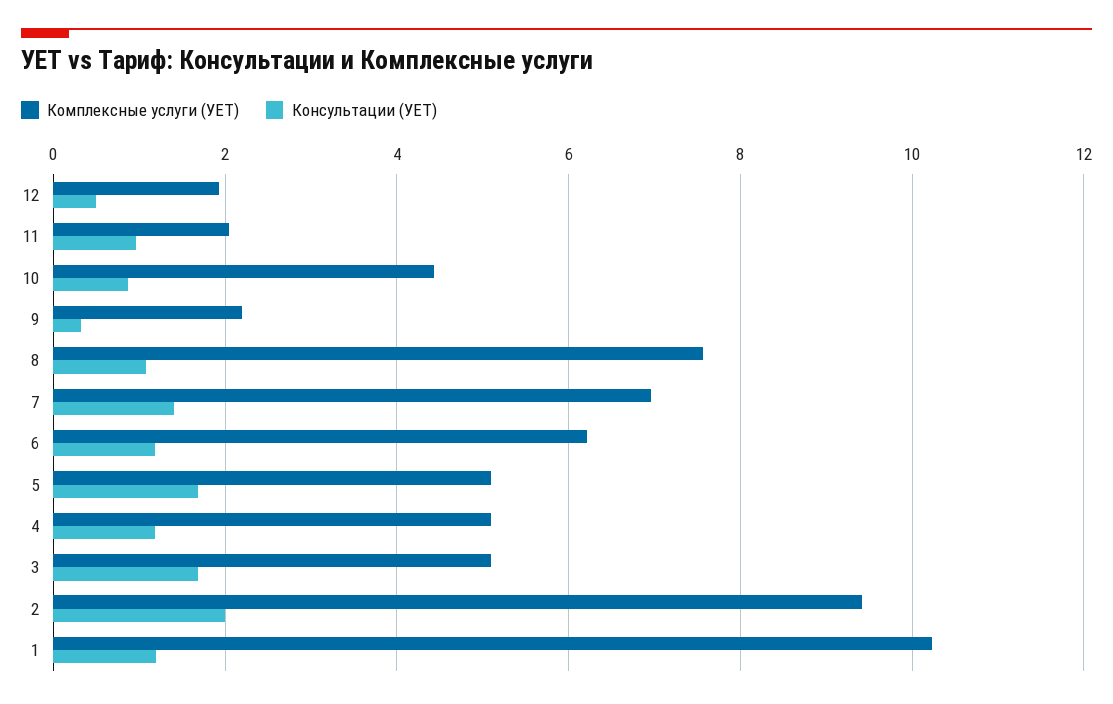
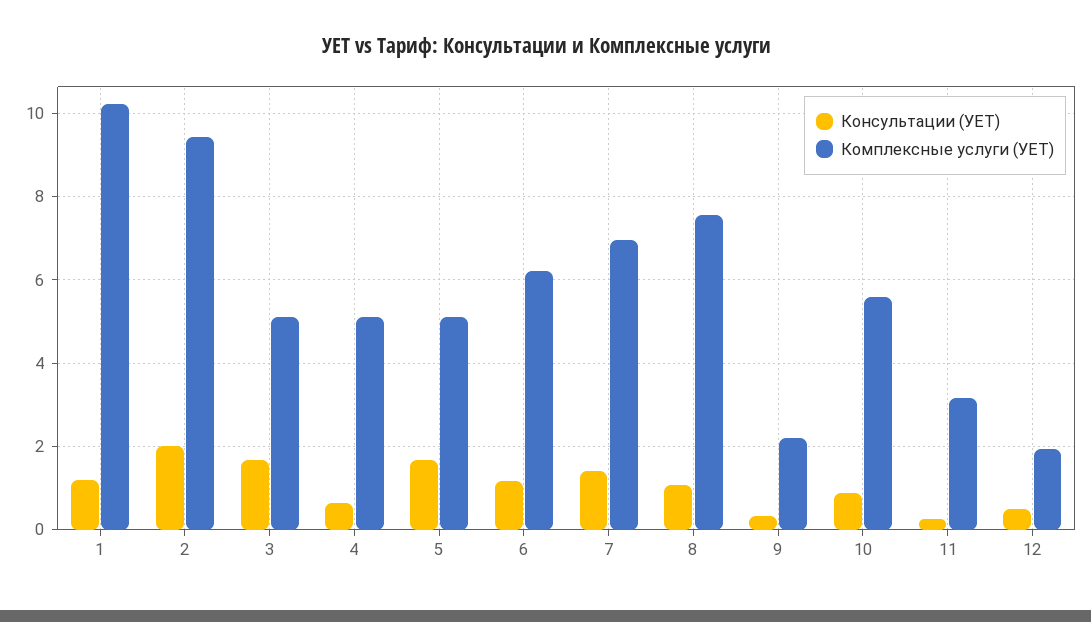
Комплексные услуги (УЕТ), 11: 2 -> 3.2
Консультации (УЕТ), 11: 1 -> 0.2
Комплексные услуги (УЕТ), 10: 4.4 -> 5.6
Консультации (УЕТ), 4: 1.2 -> 0.6

